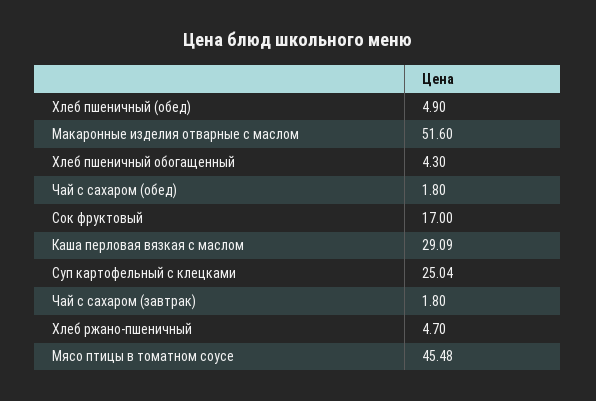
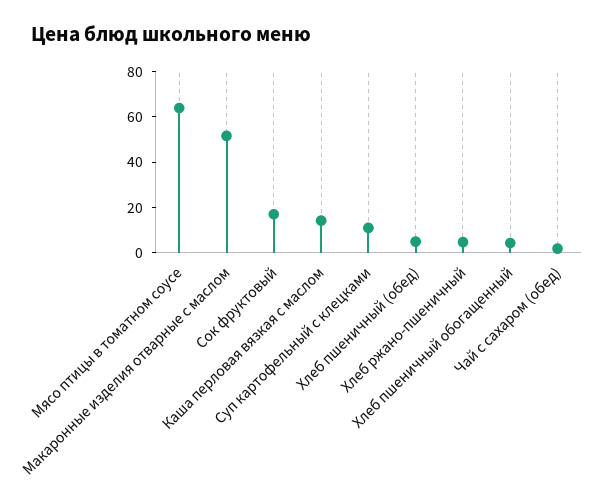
Каша перловая вязкая с маслом: 29.09 -> 15
Суп картофельный с клецками: 25.04 -> 10
Чай с сахаром (завтрак): 1.8 -> none
Мясо птицы в томатном соусе: 45.48 -> 65

